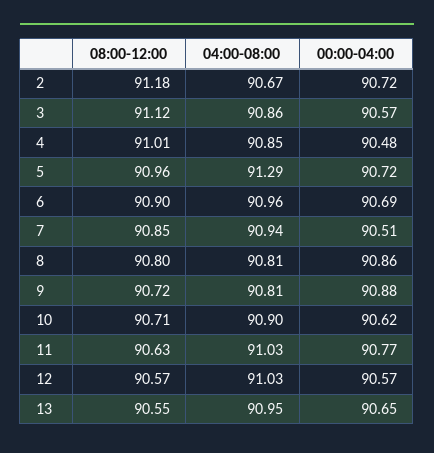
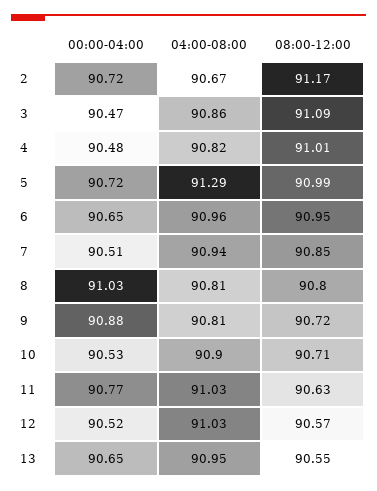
08:00-12:00, 2: 91.18 -> 91.17
08:00-12:00, 3: 91.12 -> 91.09
00:00-04:00, 3: 90.57 -> 90.47
04:00-08:00, 4: 90.85 -> 90.82
08:00-12:00, 5: 90.96 -> 90.99
08:00-12:00, 6: 90.9 -> 90.95
00:00-04:00, 6: 90.69 -> 90.65
00:00-04:00, 8: 90.86 -> 91.03
00:00-04:00, 10: 90.62 -> 90.53
00:00-04:00, 12: 90.57 -> 90.52

